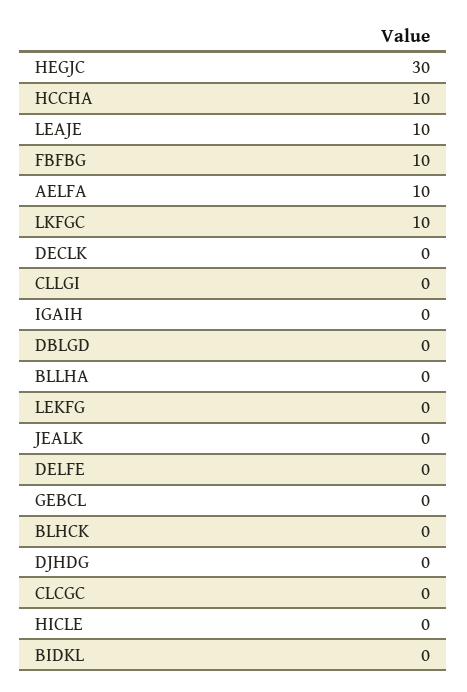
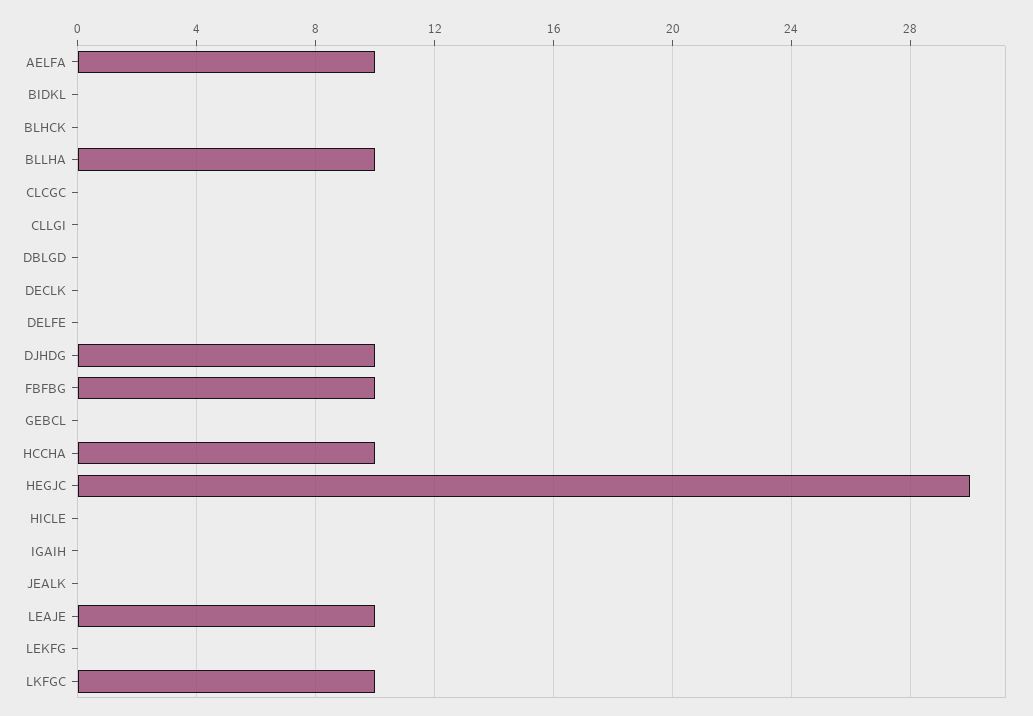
BLLHA: 0 -> 10
DJHDG: 0 -> 10

